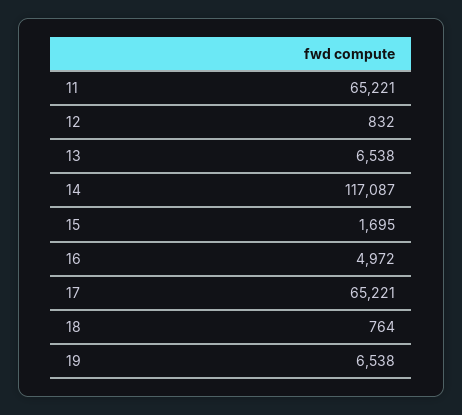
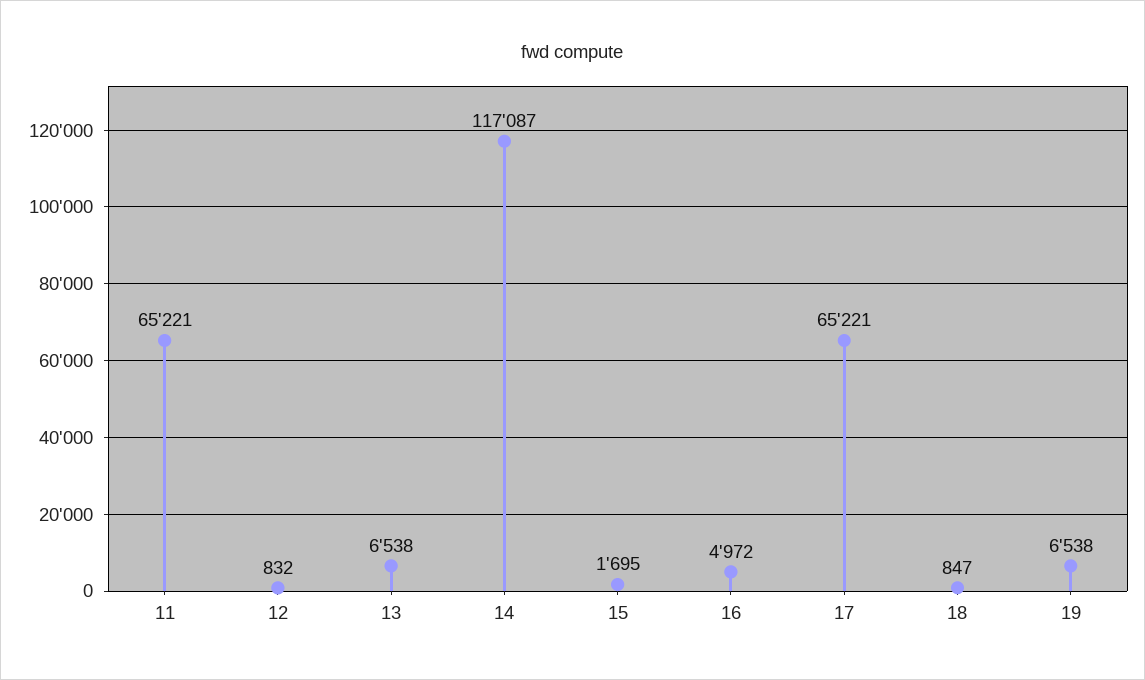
18: 764 -> 847

